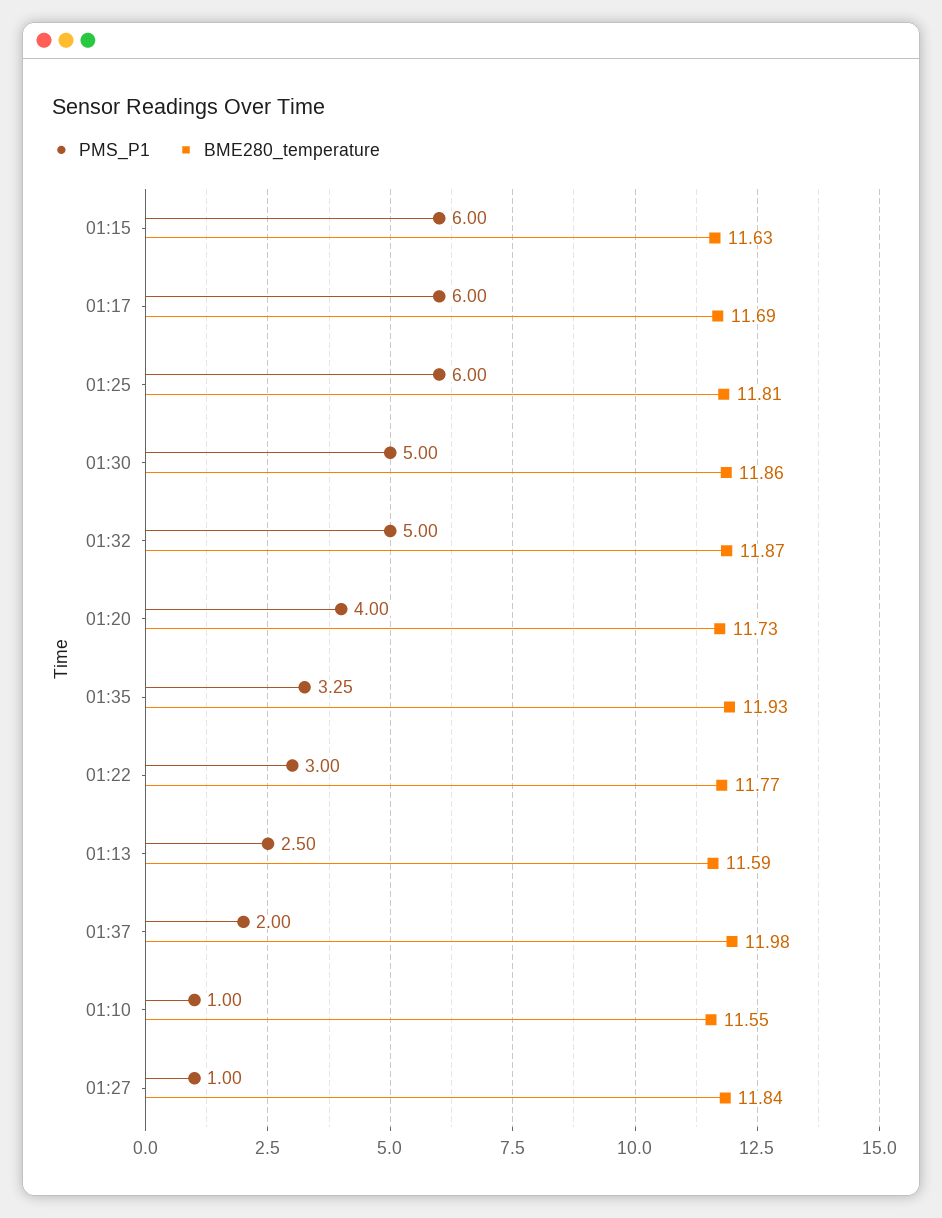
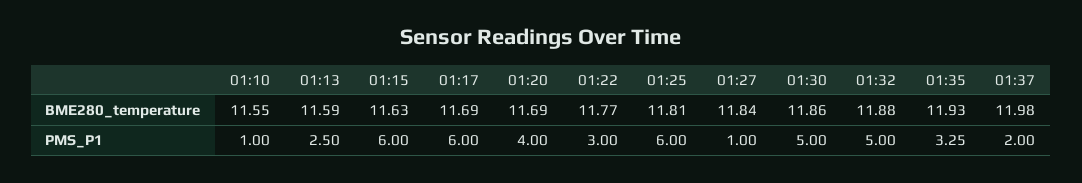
BME280_temperature, 01:32: 11.87 -> 11.88
BME280_temperature, 01:20: 11.73 -> 11.69

